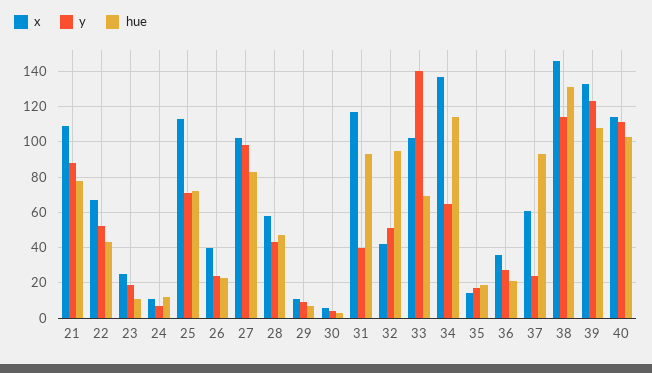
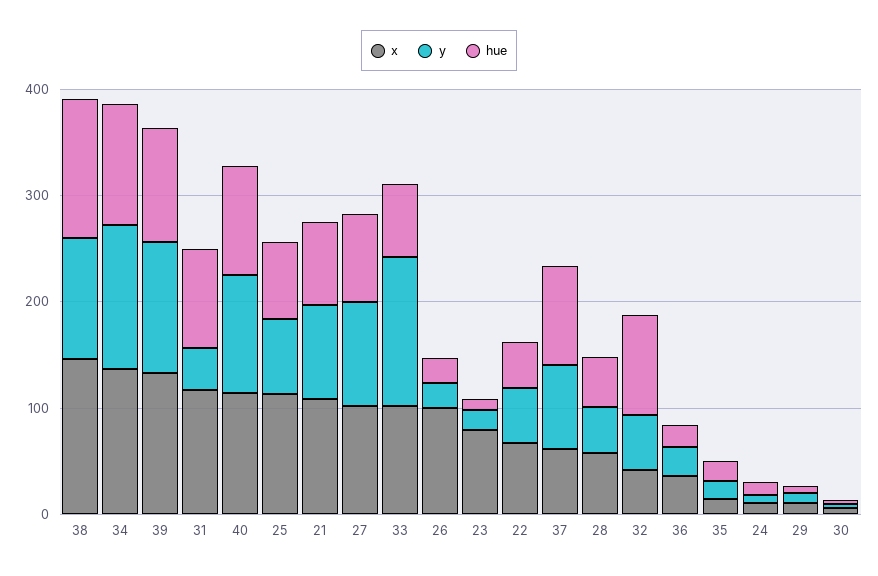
x, 23: 25 -> 80
x, 26: 40 -> 100
y, 34: 65 -> 140
y, 37: 25 -> 80

